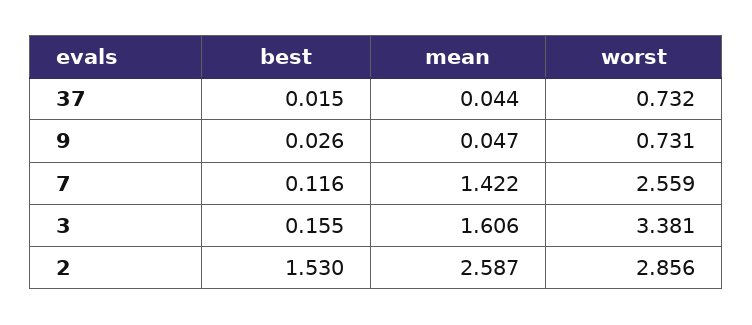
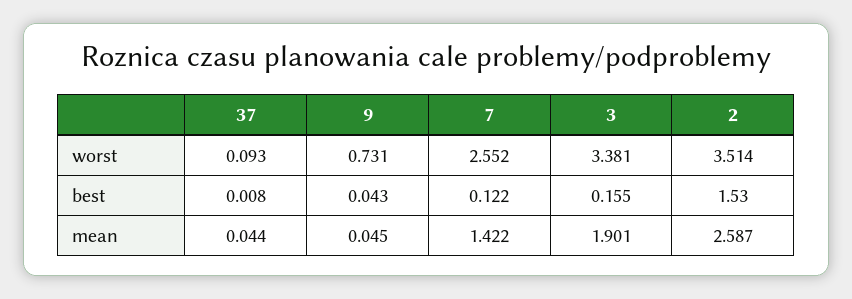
best, 37: 0.015 -> 0.008
worst, 37: 0.732 -> 0.093
best, 9: 0.026 -> 0.043
mean, 9: 0.047 -> 0.045
best, 7: 0.116 -> 0.122
worst, 7: 2.559 -> 2.552
mean, 3: 1.606 -> 1.901
worst, 2: 2.856 -> 3.514

